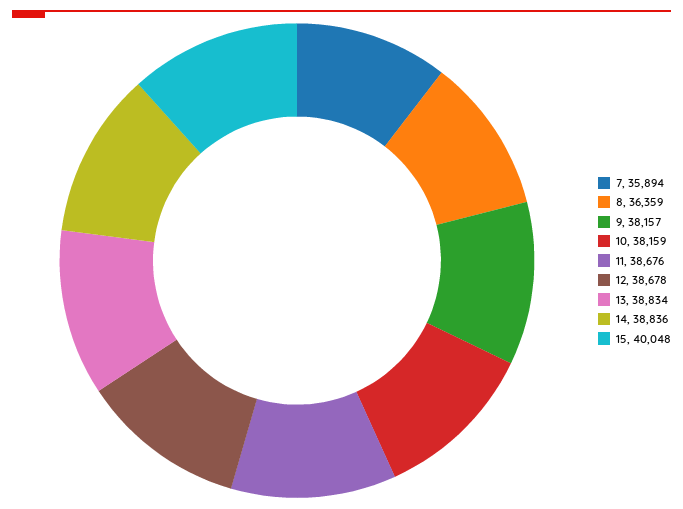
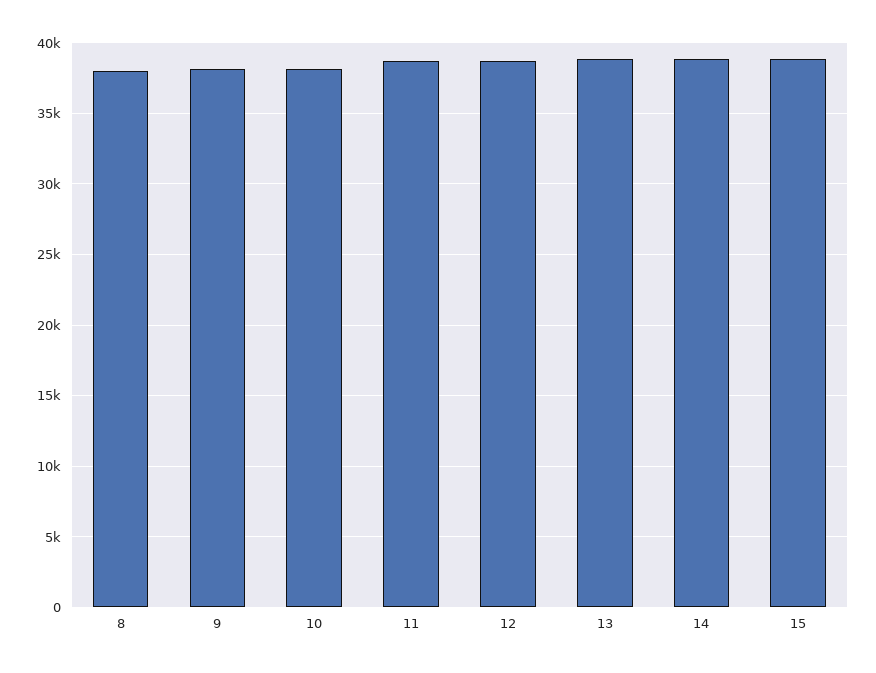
7: 35894 -> none
8: 36359 -> 38000
15: 40048 -> 39000

